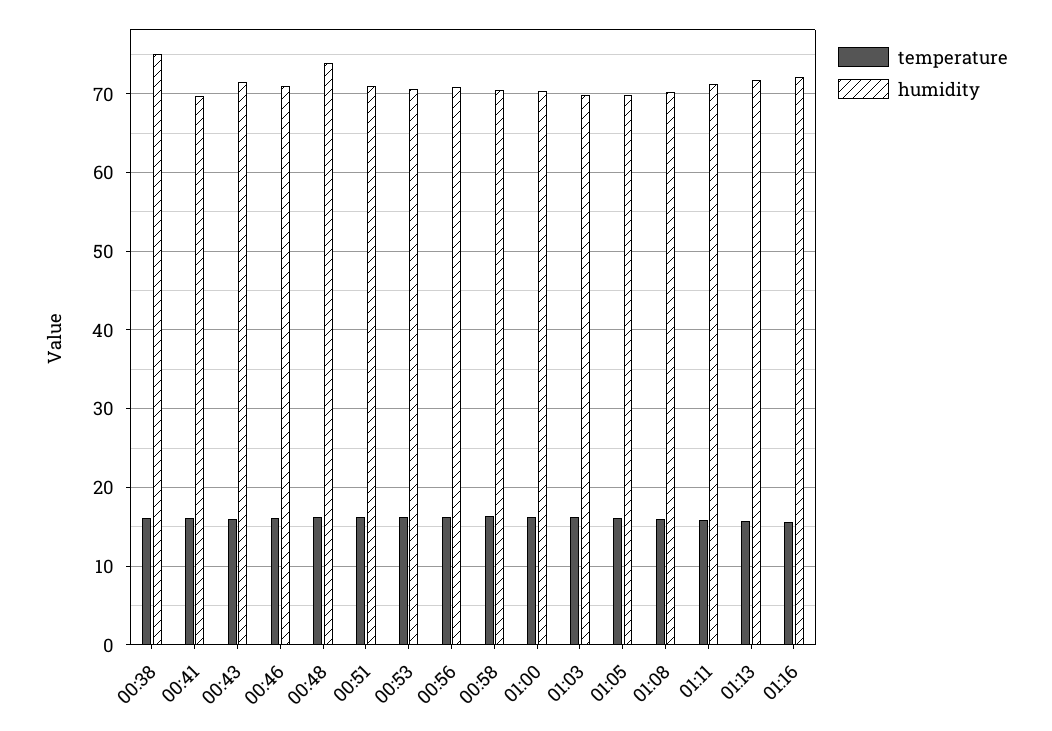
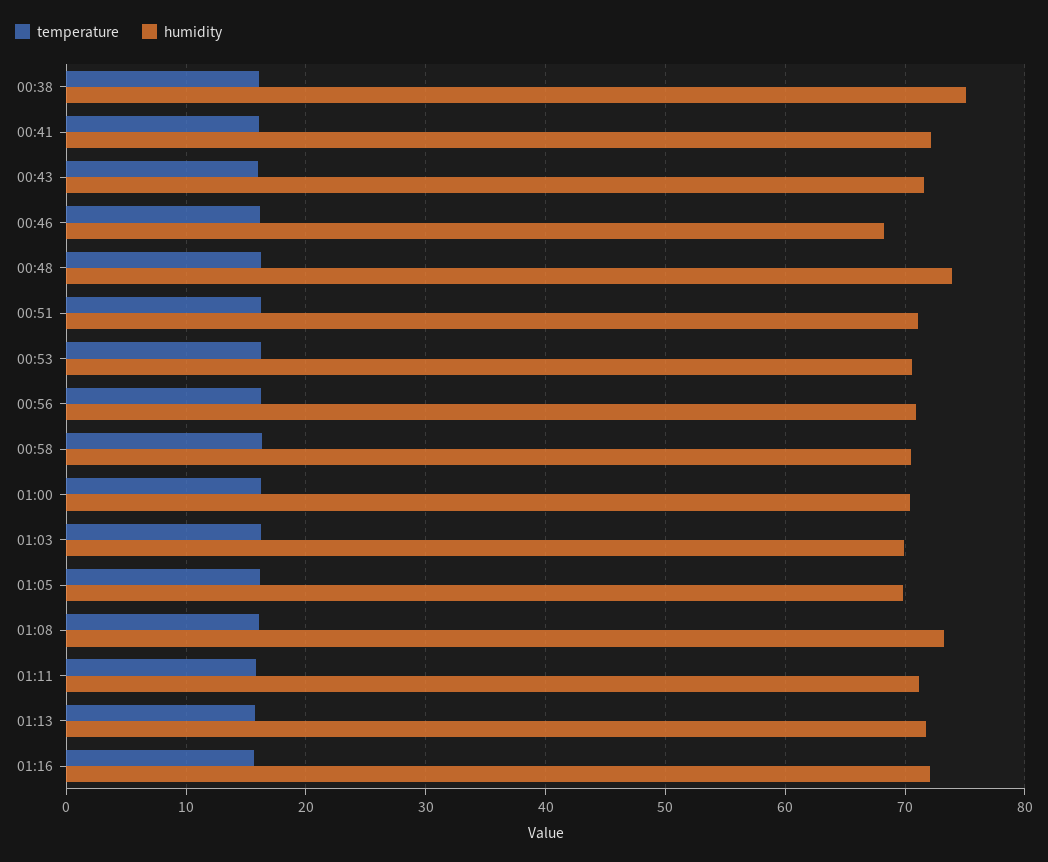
humidity, 00:41: 70 -> 72
humidity, 00:46: 71 -> 68
humidity, 01:08: 70 -> 73

